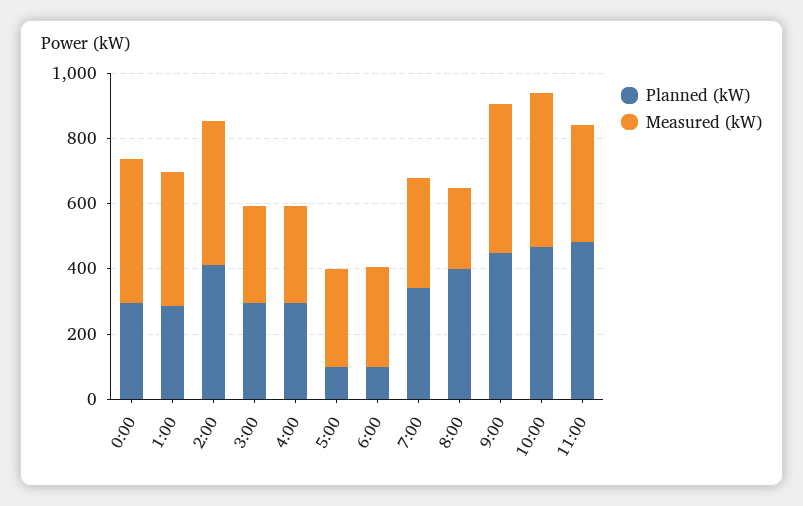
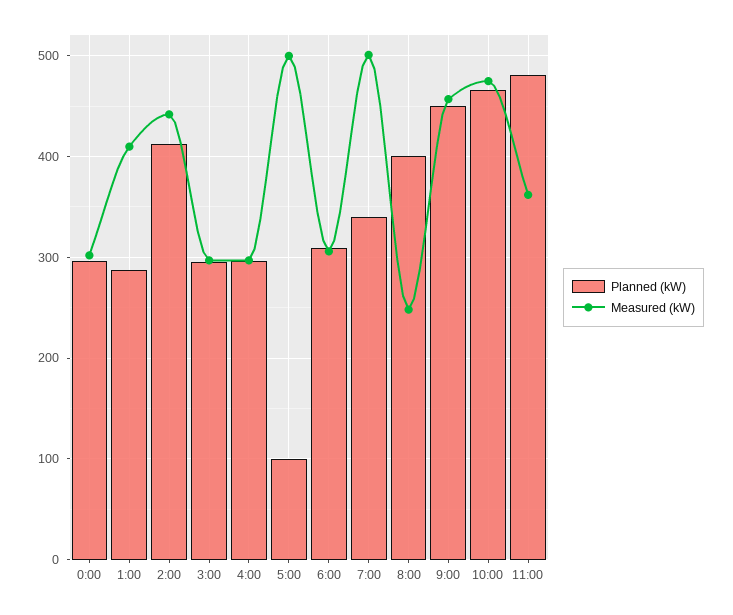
Measured (kW), 0:00: 450 -> 300
Measured (kW), 5:00: 300 -> 500
Planned (kW), 6:00: 100 -> 310
Measured (kW), 7:00: 350 -> 500

